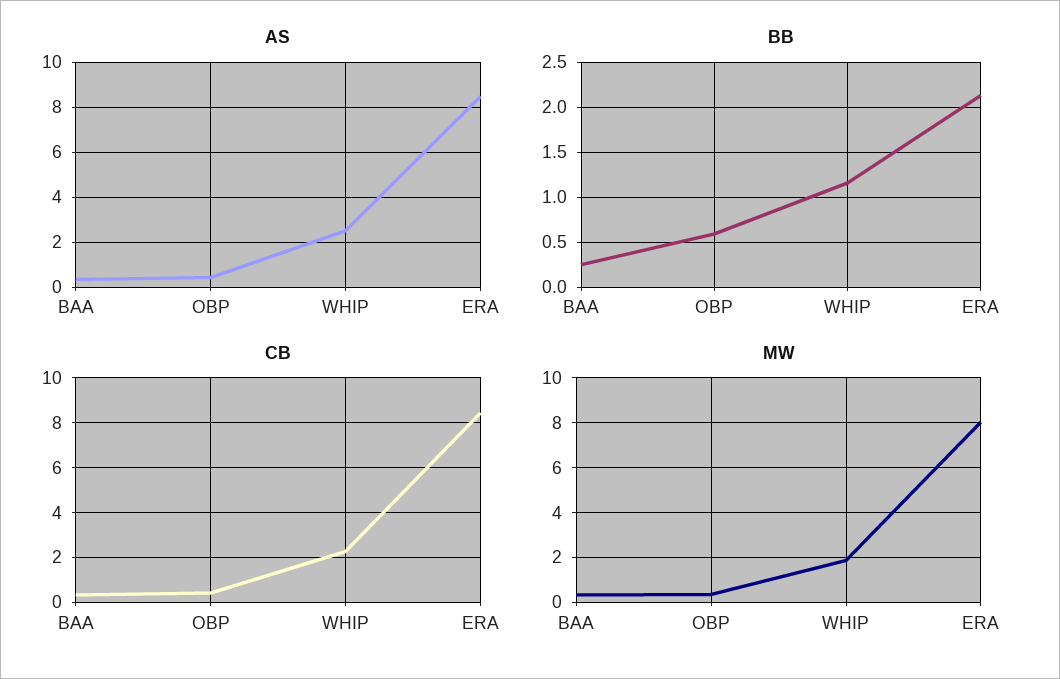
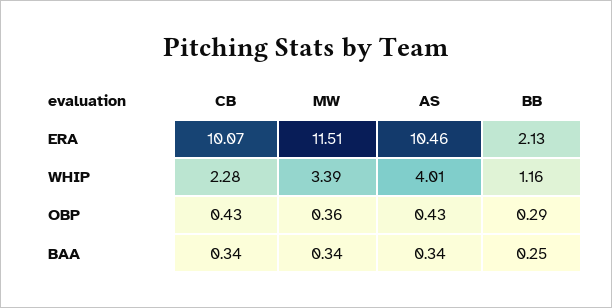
AS, WHIP: 2.5 -> 4.01
AS, ERA: 8.5 -> 10.46
BB, OBP: 0.6 -> 0.29
CB, ERA: 8.5 -> 10.07
MW, WHIP: 2 -> 3.39
MW, ERA: 8 -> 11.51

